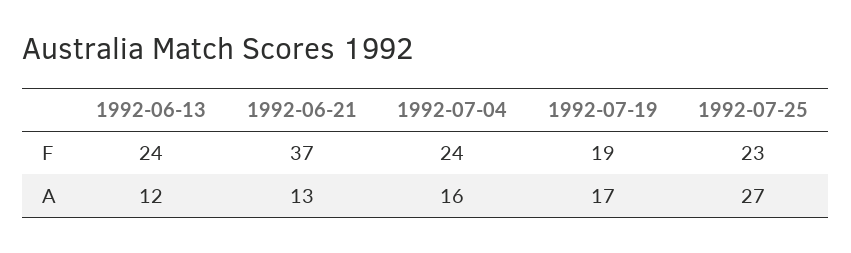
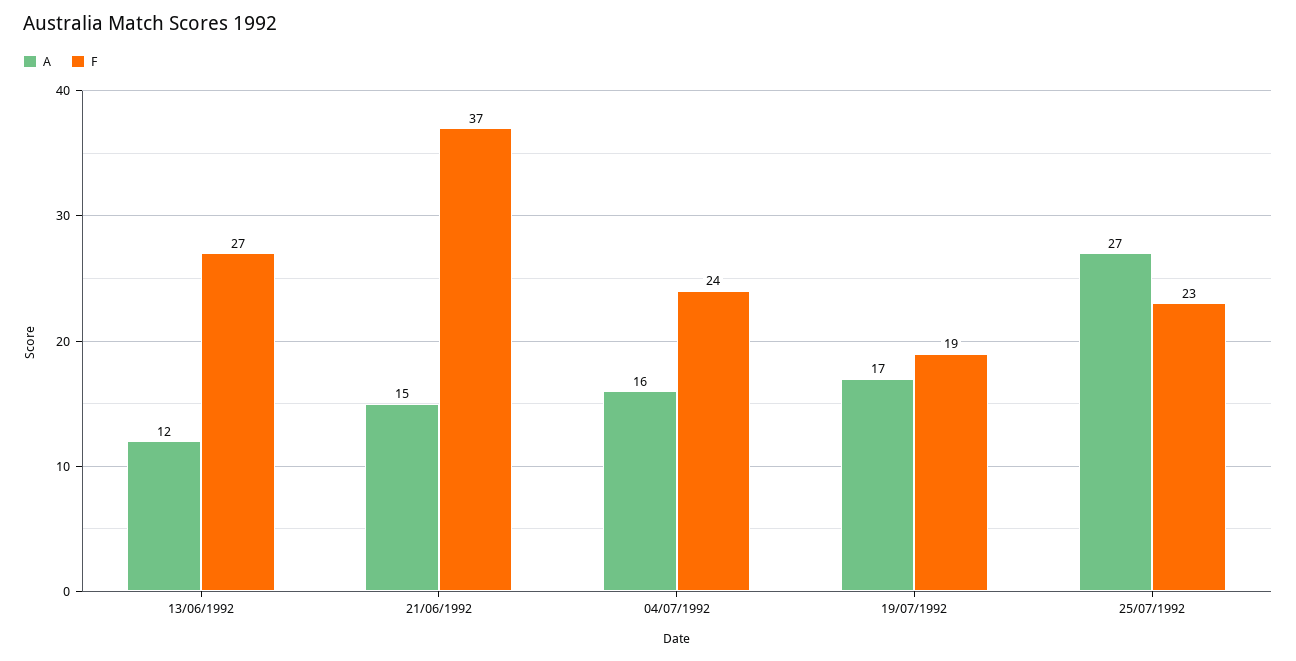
F, 1992-06-13: 24 -> 27
A, 1992-06-21: 13 -> 15

